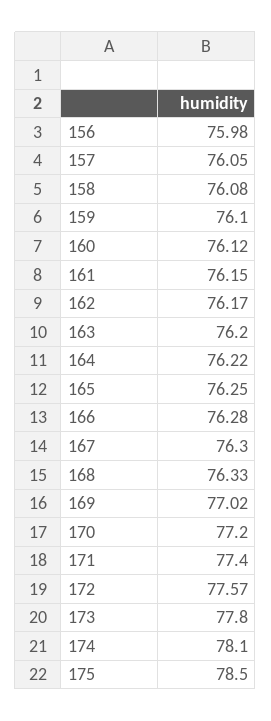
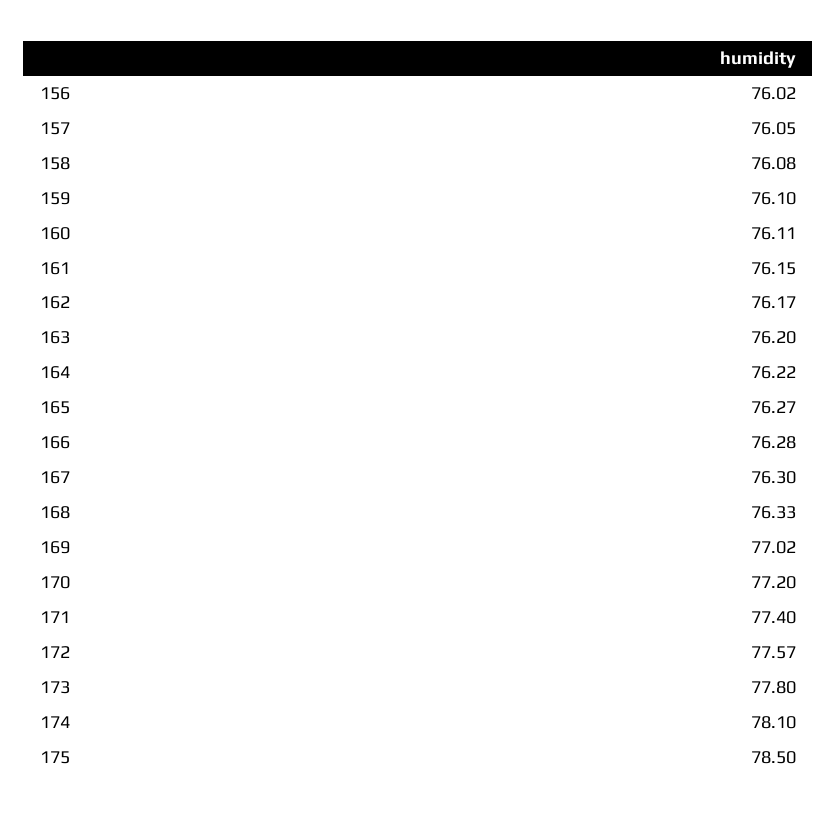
156: 75.98 -> 76.02
160: 76.12 -> 76.11
165: 76.25 -> 76.27

